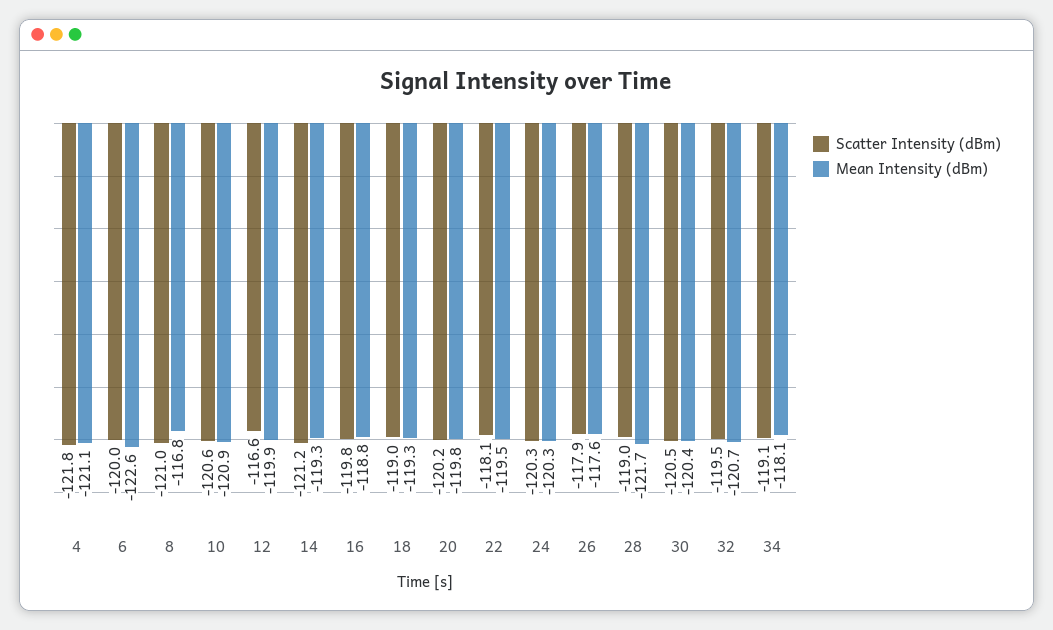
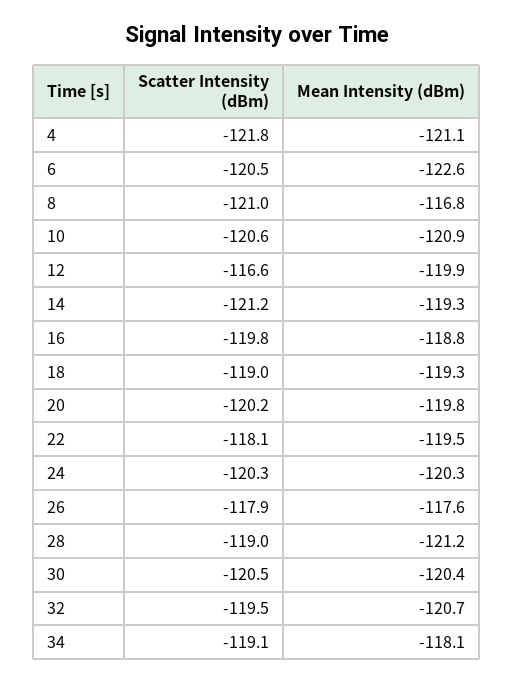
Scatter Intensity (dBm), 6: -120 -> -120.5
Mean Intensity (dBm), 28: -121.7 -> -121.2

